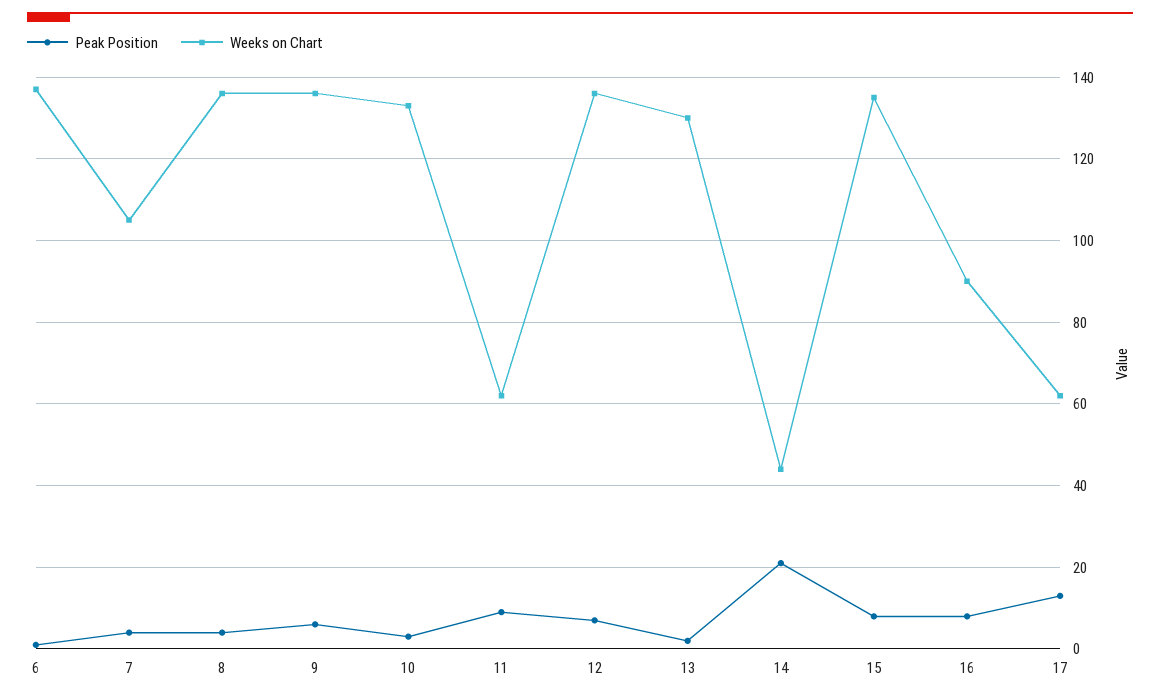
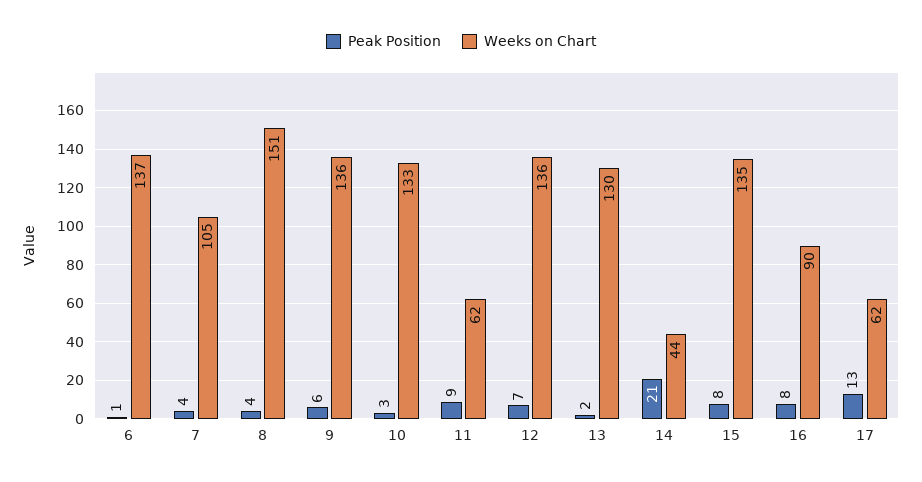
Weeks on Chart, 8: 135 -> 151

